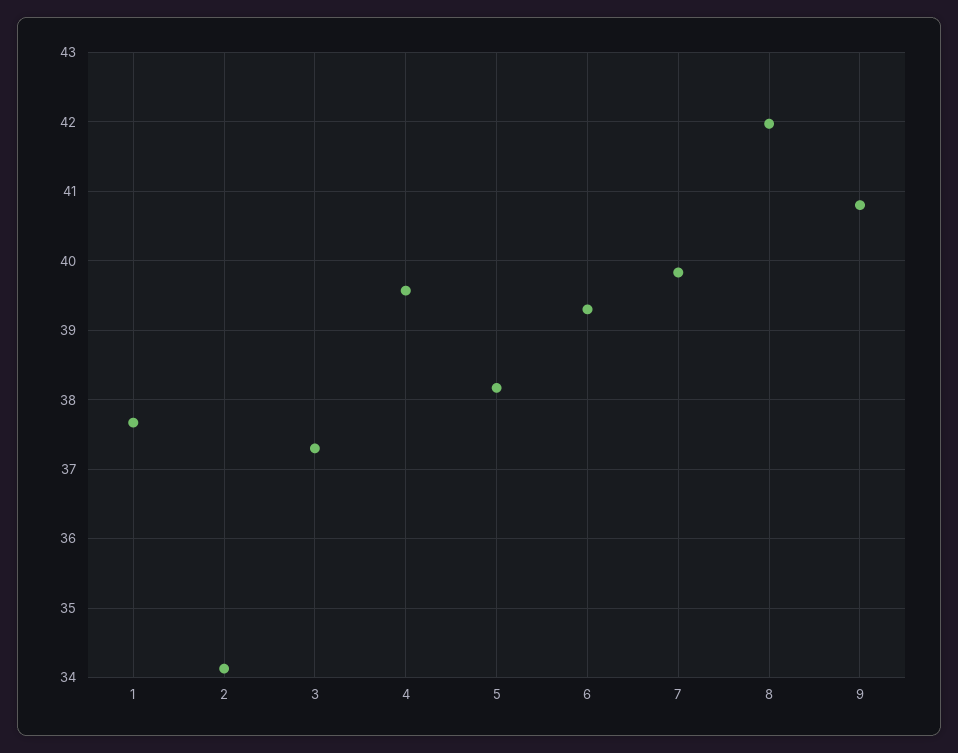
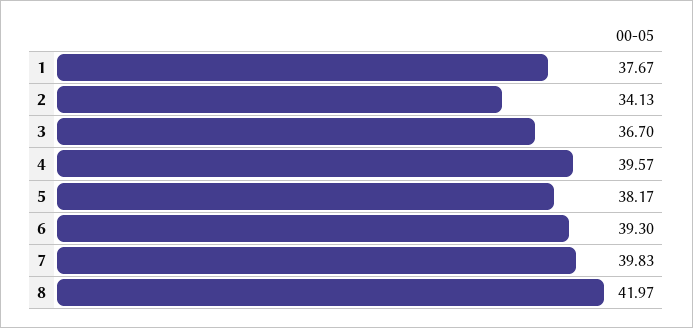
3: 37.3 -> 36.7
9: 40.8 -> none

